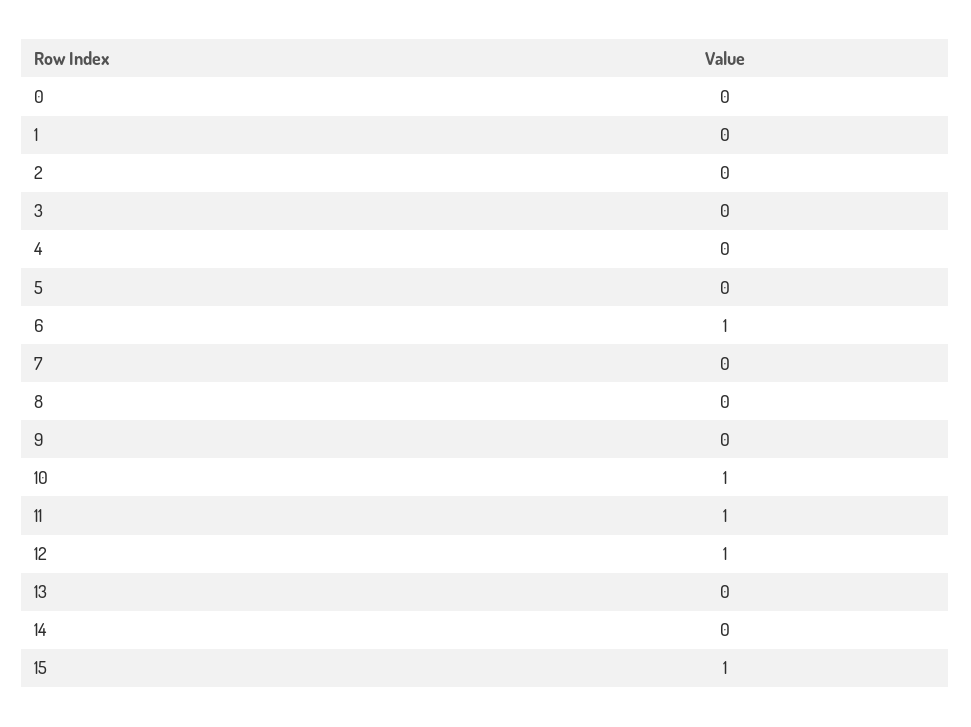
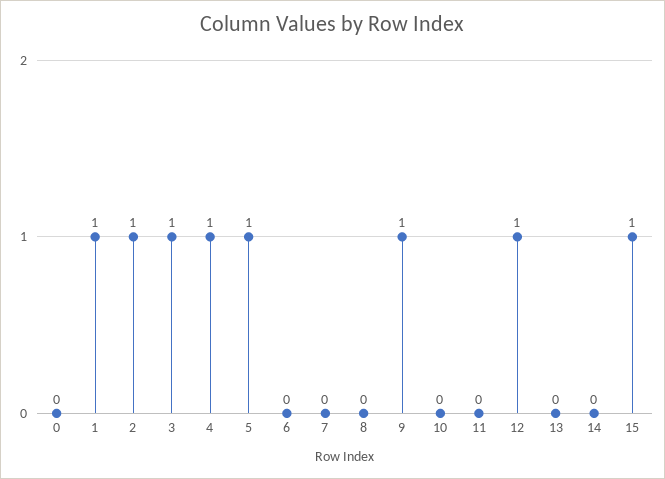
1: 0 -> 1
2: 0 -> 1
3: 0 -> 1
4: 0 -> 1
5: 0 -> 1
6: 1 -> 0
9: 0 -> 1
10: 1 -> 0
11: 1 -> 0

